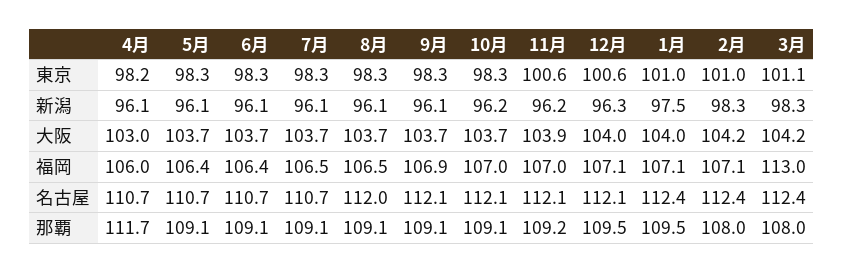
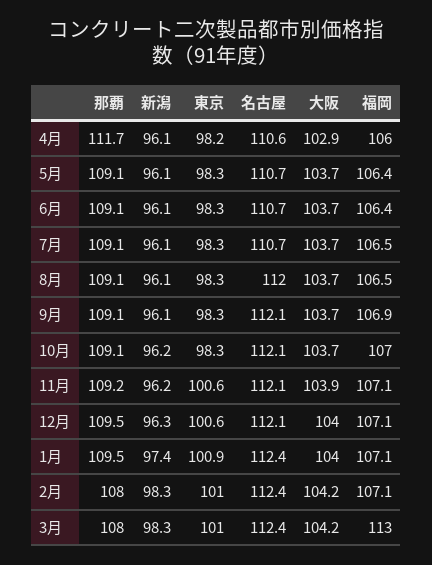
1月, 東京: 101 -> 100.9
3月, 東京: 101.1 -> 101
1月, 新潟: 97.5 -> 97.4
4月, 大阪: 103 -> 102.9
11月, 福岡: 107 -> 107.1
4月, 名古屋: 110.7 -> 110.6

